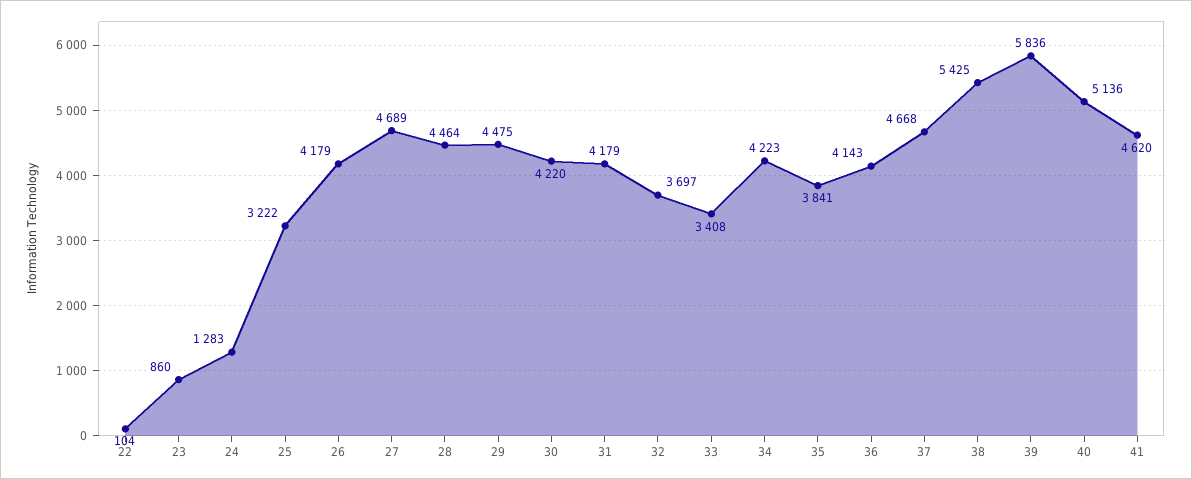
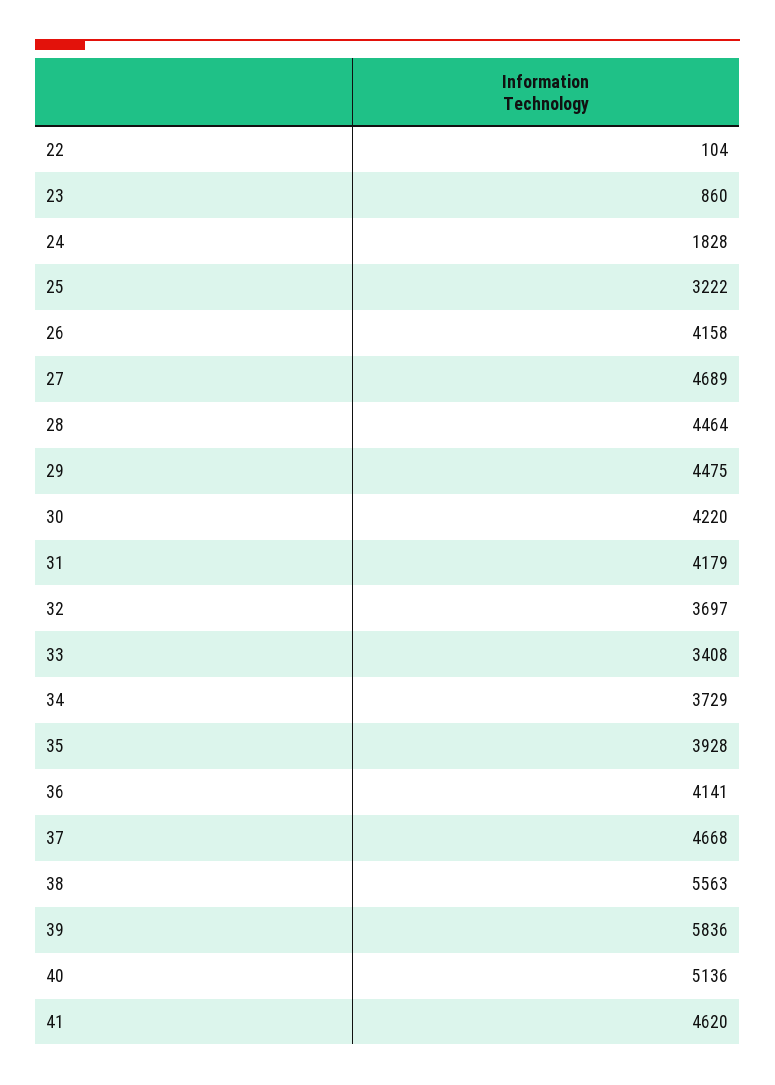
24: 1283 -> 1828
26: 4179 -> 4158
34: 4223 -> 3729
35: 3841 -> 3928
36: 4143 -> 4141
38: 5425 -> 5563

